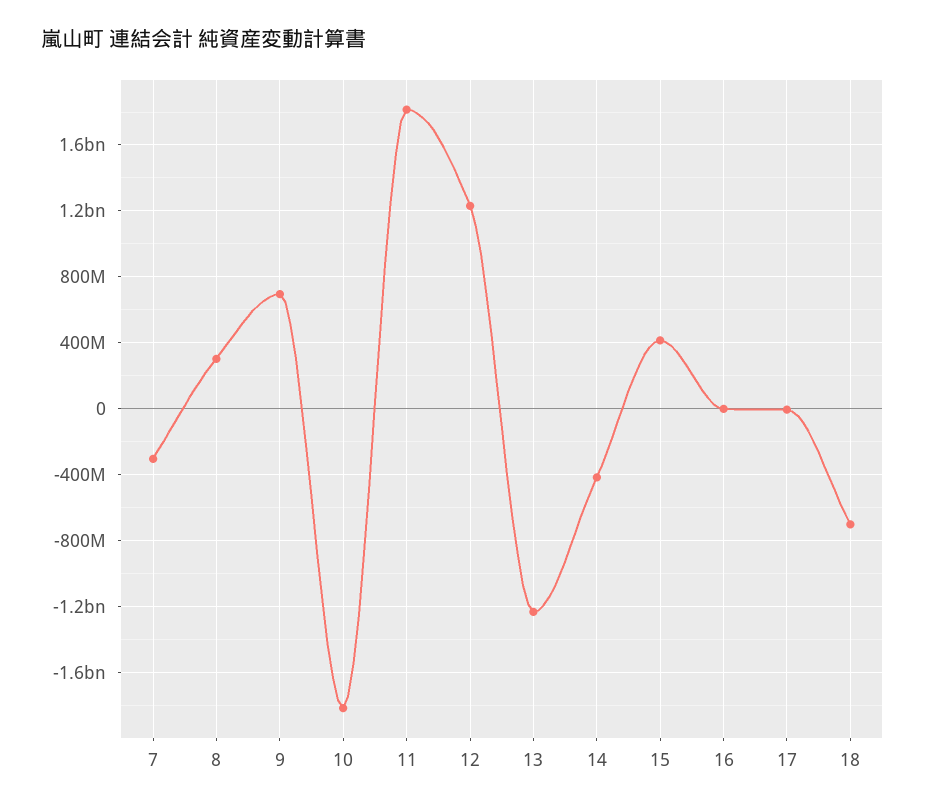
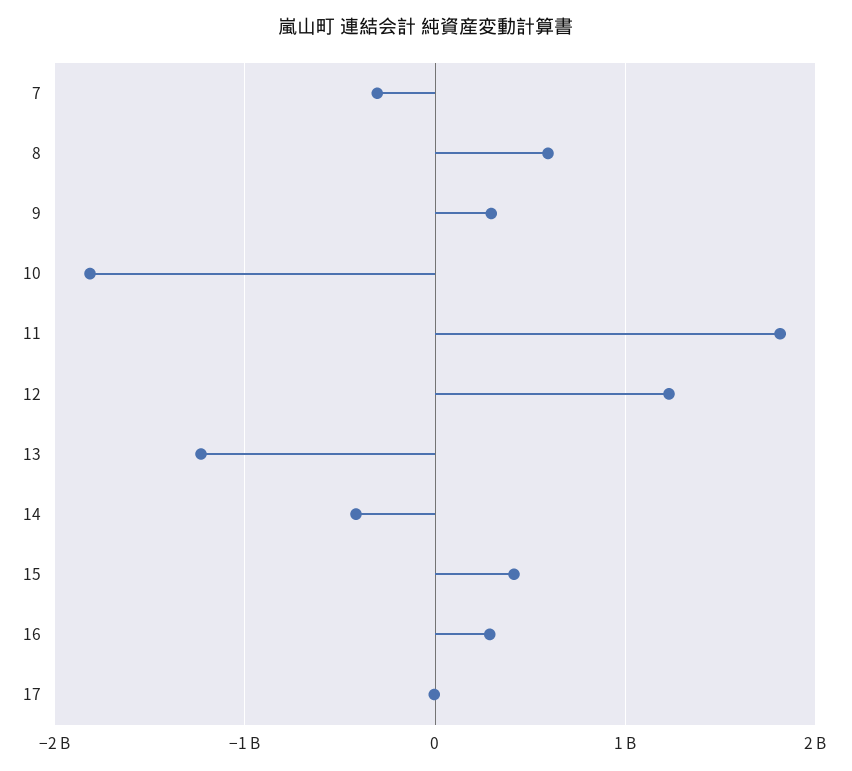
8: 300000000 -> 600000000
9: 700000000 -> 300000000
16: 0 -> 300000000
18: -700000000 -> none

